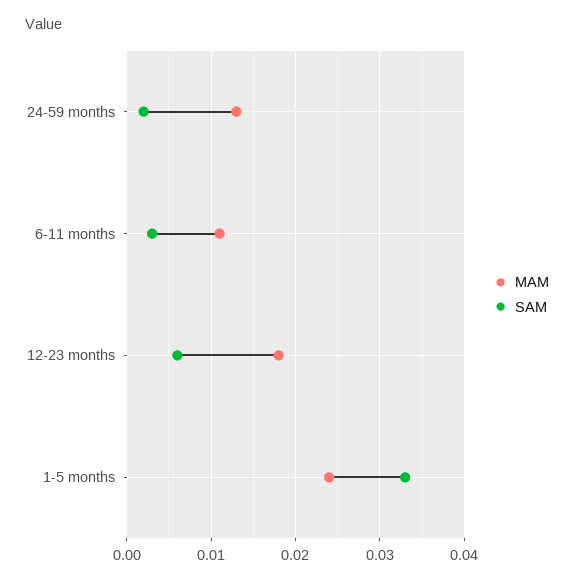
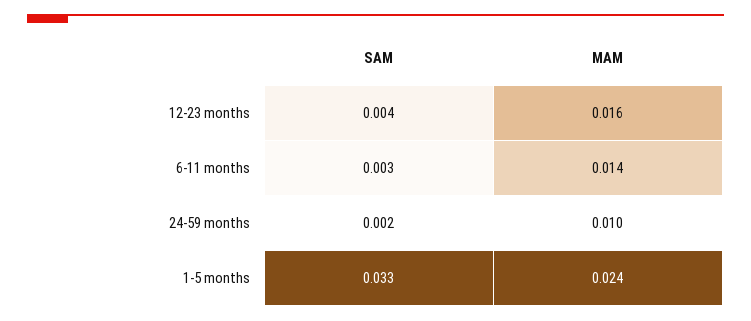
MAM, 24-59 months: 0.013 -> 0.01
MAM, 6-11 months: 0.011 -> 0.014
MAM, 12-23 months: 0.018 -> 0.016
SAM, 12-23 months: 0.006 -> 0.004

